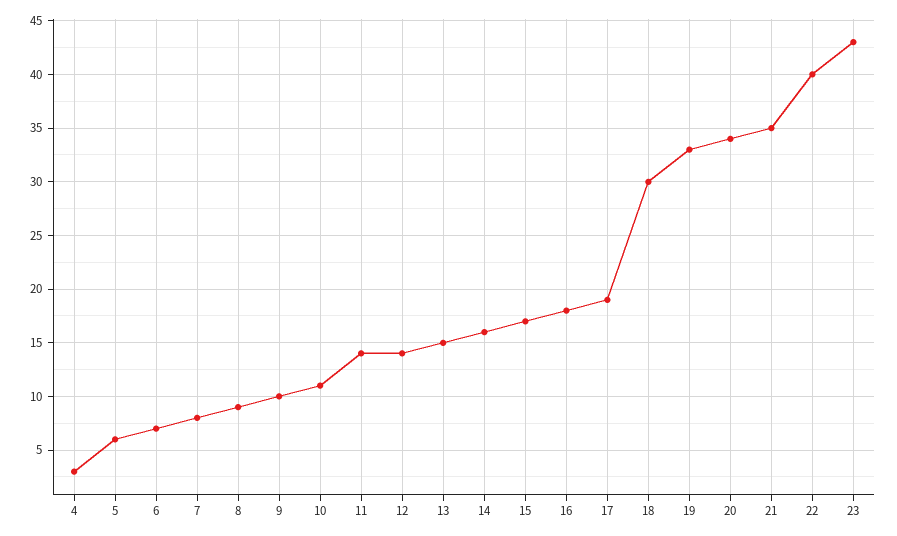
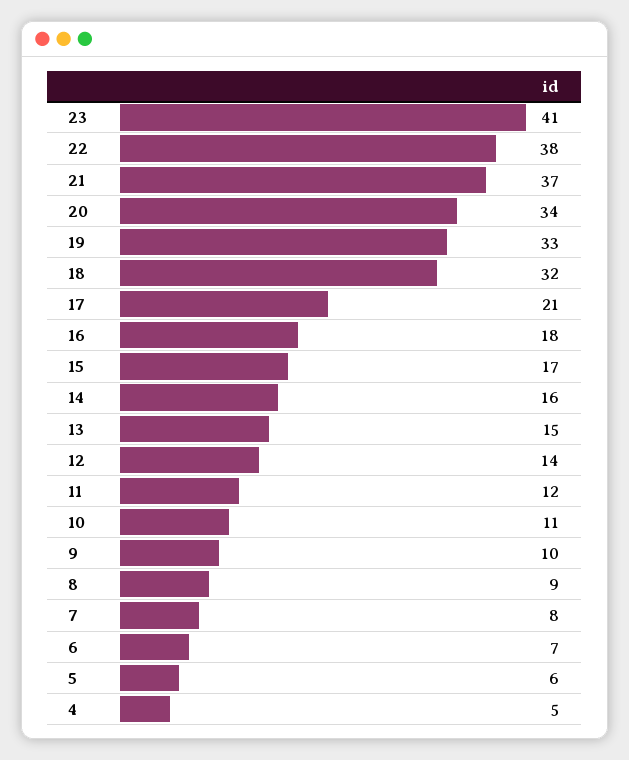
4: 3 -> 5
11: 14 -> 12
17: 19 -> 21
18: 30 -> 32
21: 35 -> 37
22: 40 -> 38
23: 43 -> 41

